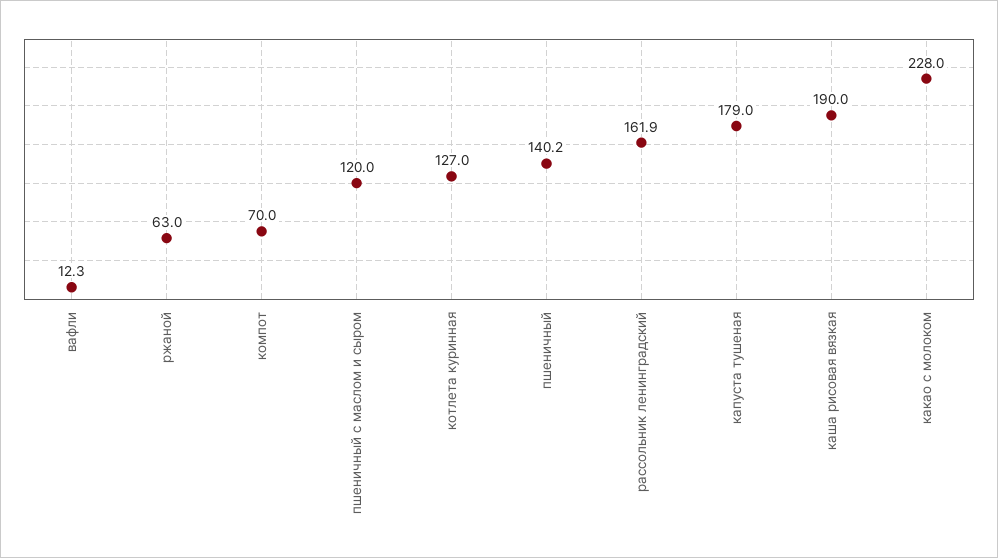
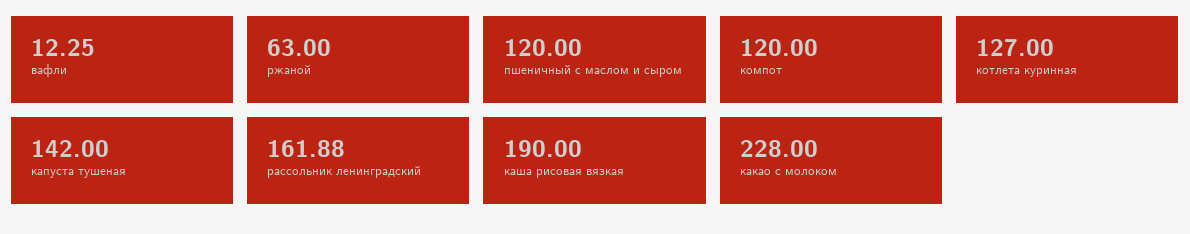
компот: 70 -> 120
пшеничный: 140.2 -> none
капуста тушеная: 179 -> 142

